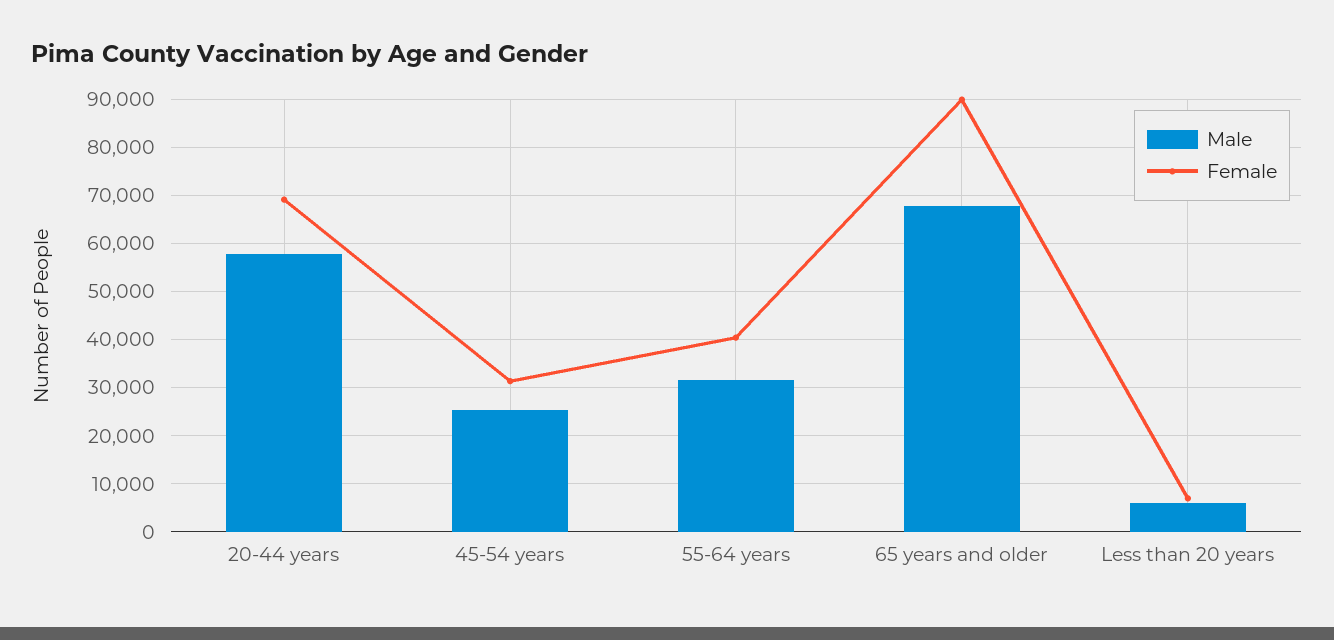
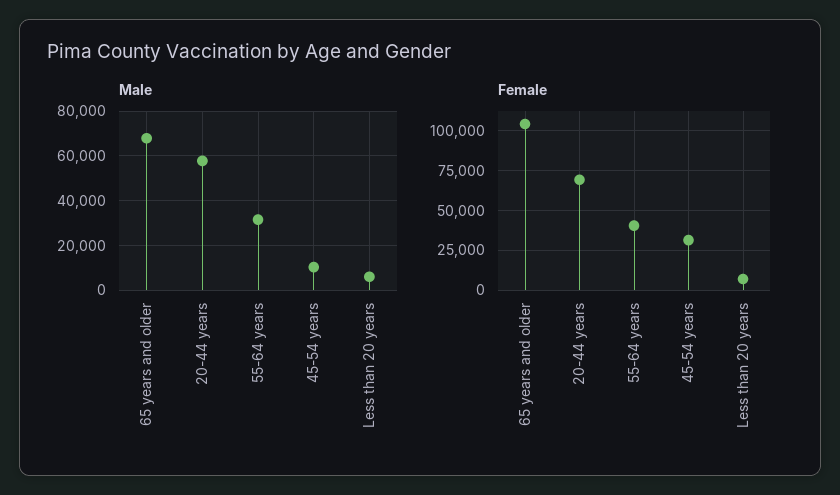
Male, 45-54 years: 26000 -> 10000
Female, 65 years and older: 90000 -> 105000

